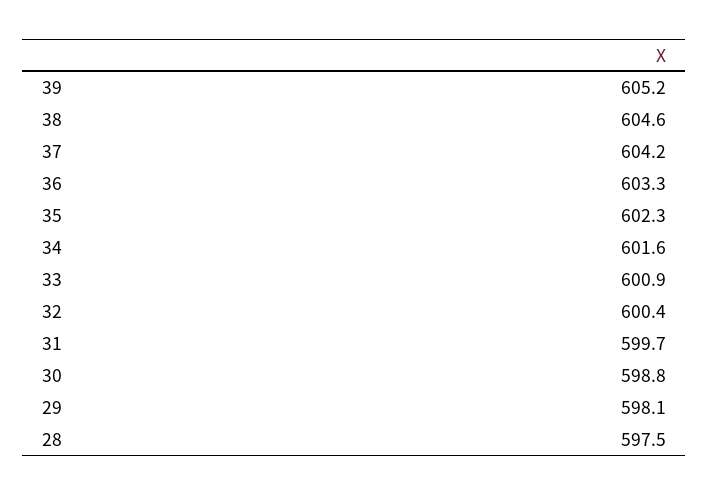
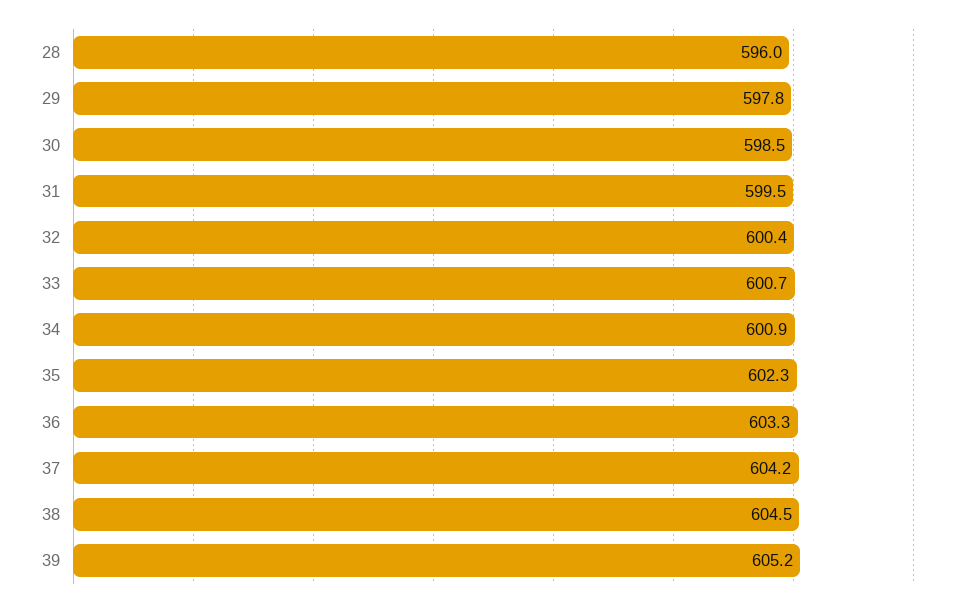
38: 604.6 -> 604.5
34: 601.6 -> 600.9
33: 600.9 -> 600.7
31: 599.7 -> 599.5
30: 598.8 -> 598.5
29: 598.1 -> 597.8
28: 597.5 -> 596

